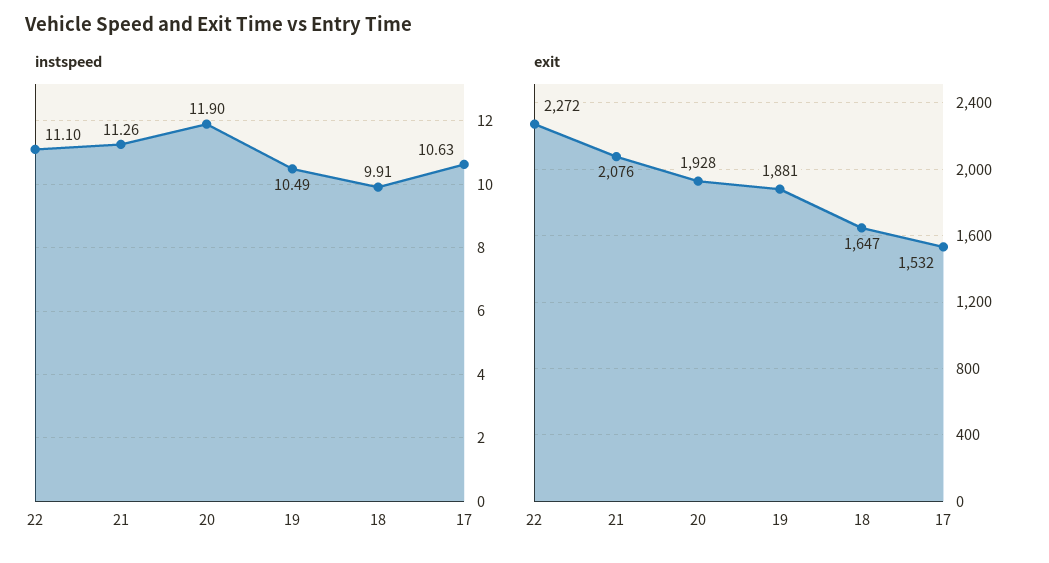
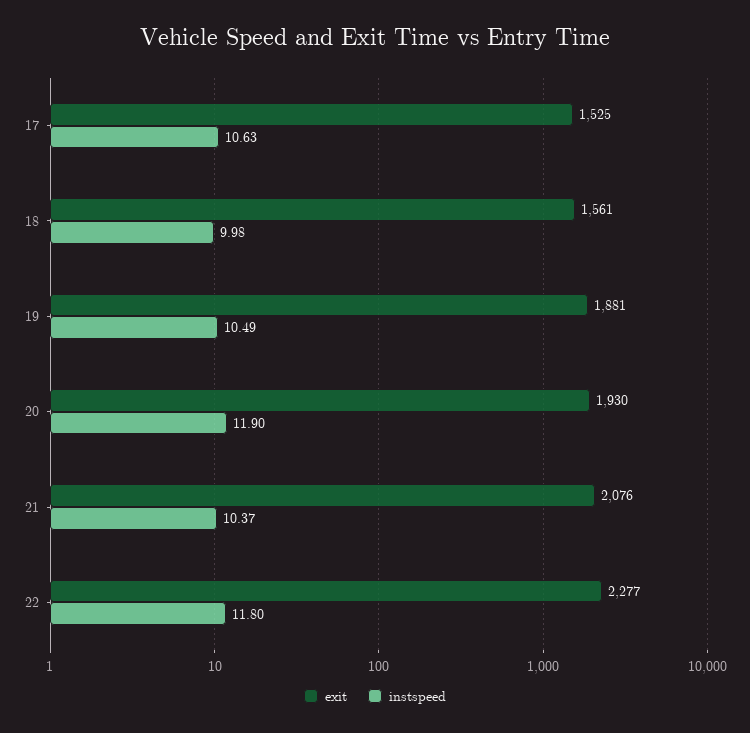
instspeed, 22: 11.1 -> 11.8
instspeed, 21: 11.26 -> 10.37
instspeed, 18: 9.91 -> 9.98
exit, 22: 2272 -> 2277
exit, 20: 1928 -> 1930
exit, 18: 1647 -> 1561
exit, 17: 1532 -> 1525

